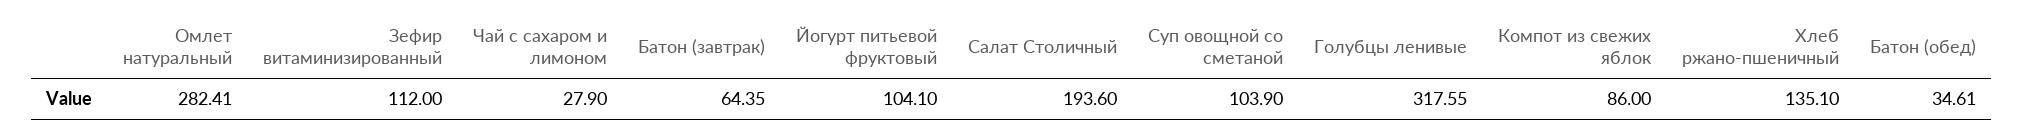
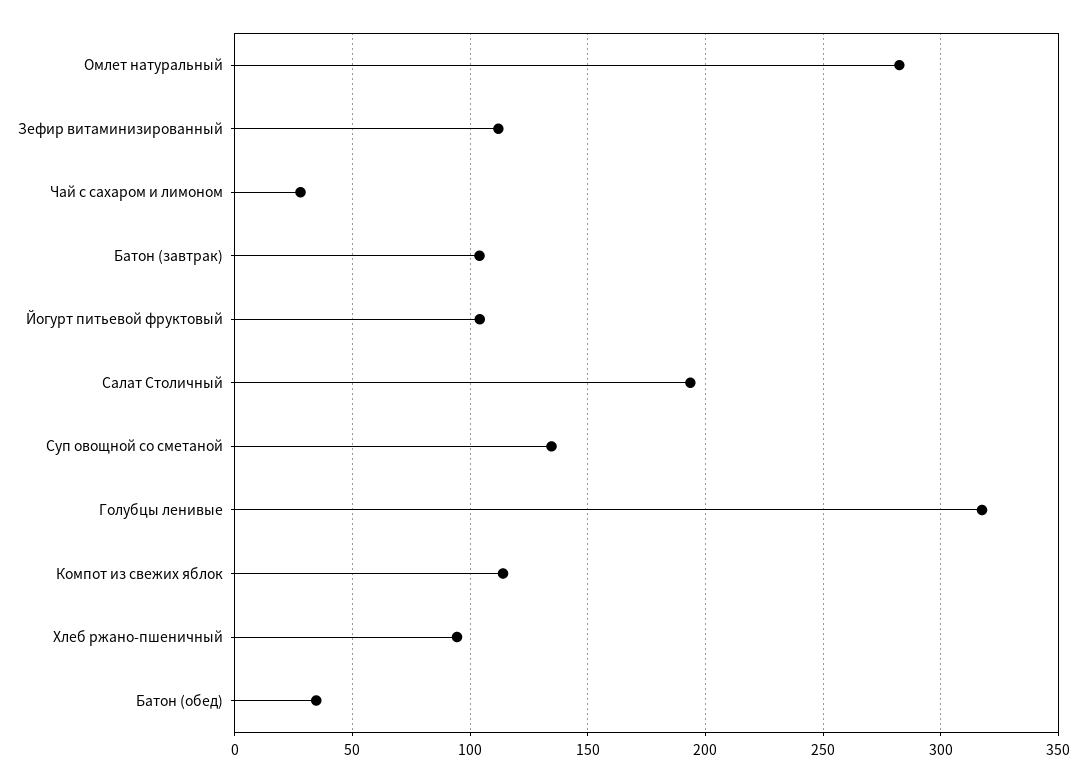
Батон (завтрак): 64.35 -> 105
Суп овощной со сметаной: 103.9 -> 135
Компот из свежих яблок: 86 -> 115
Хлеб ржано-пшеничный: 135.1 -> 95

